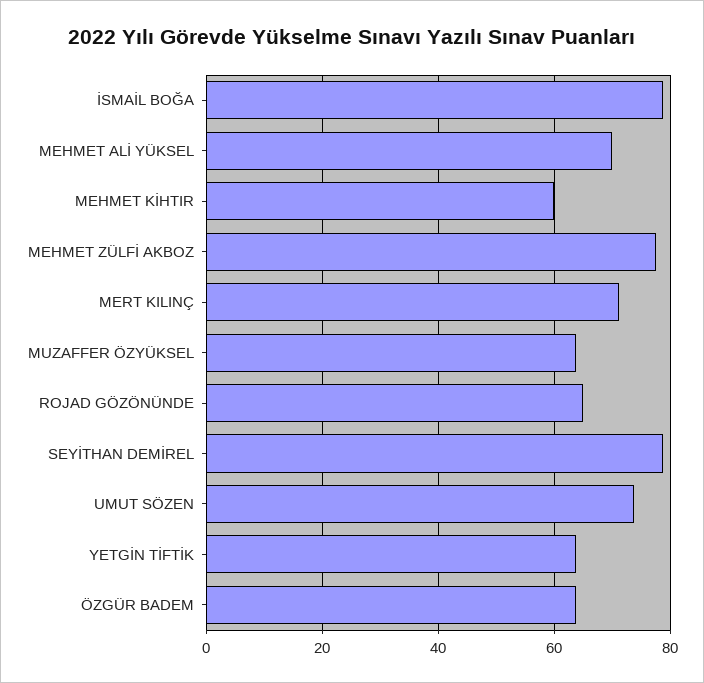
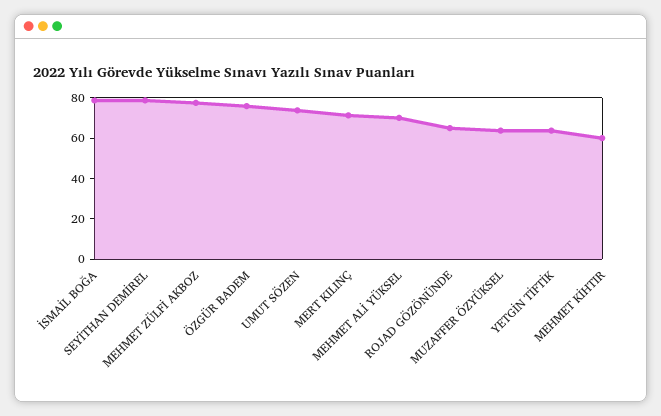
ÖZGÜR BADEM: 64 -> 75

